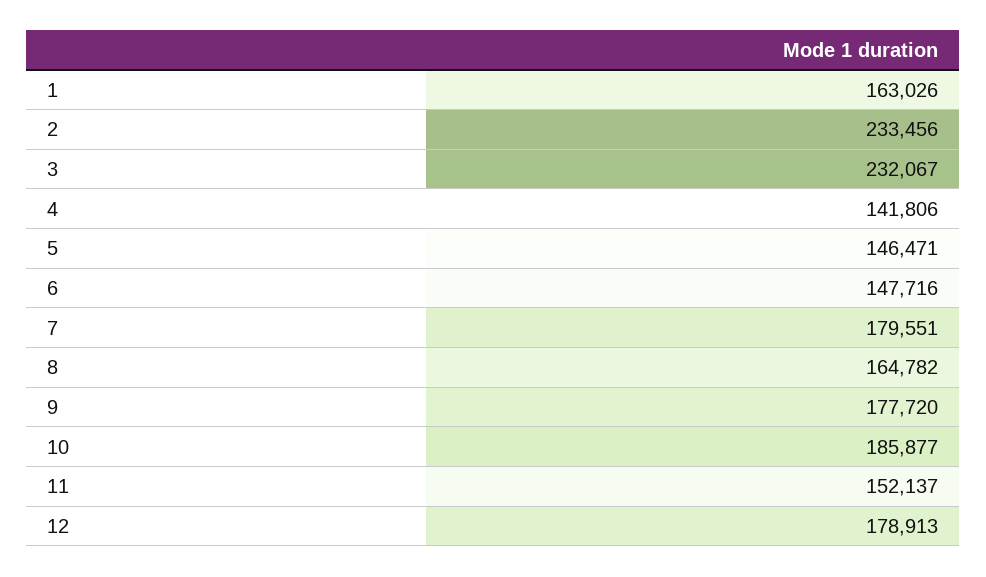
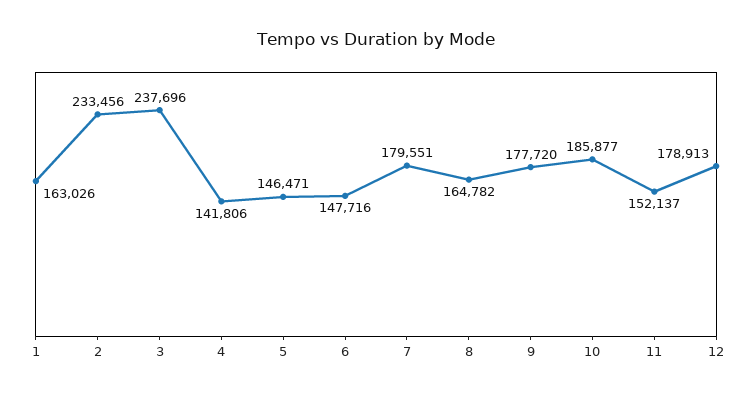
3: 232067 -> 237696

